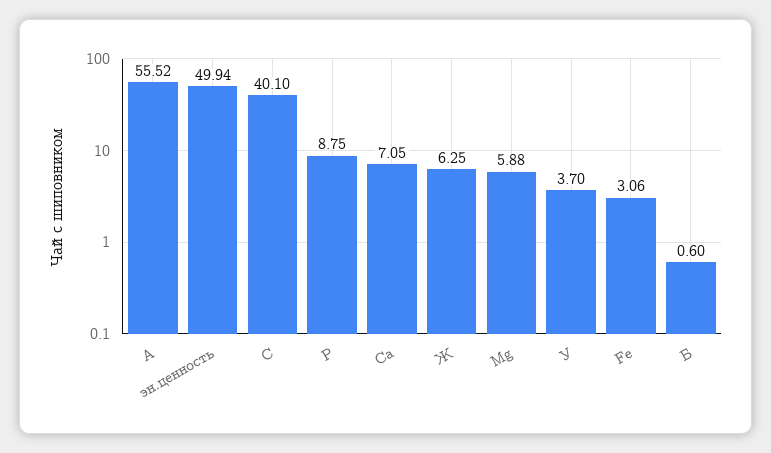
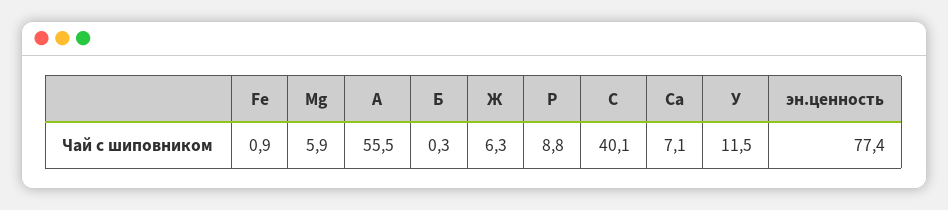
эн.ценность: 49.94 -> 77.4
У: 3.7 -> 11.5
Fe: 3.06 -> 0.9
Б: 0.6 -> 0.3

